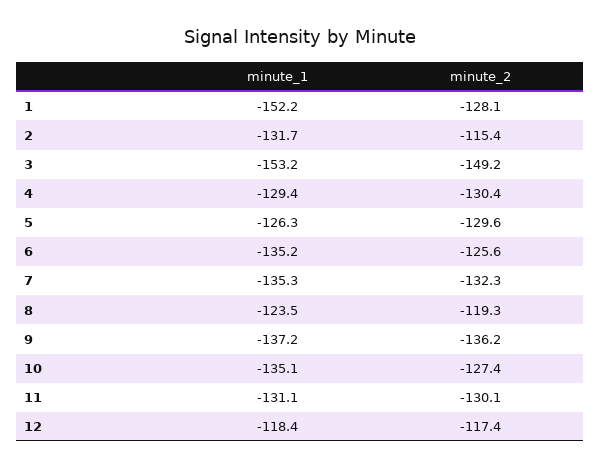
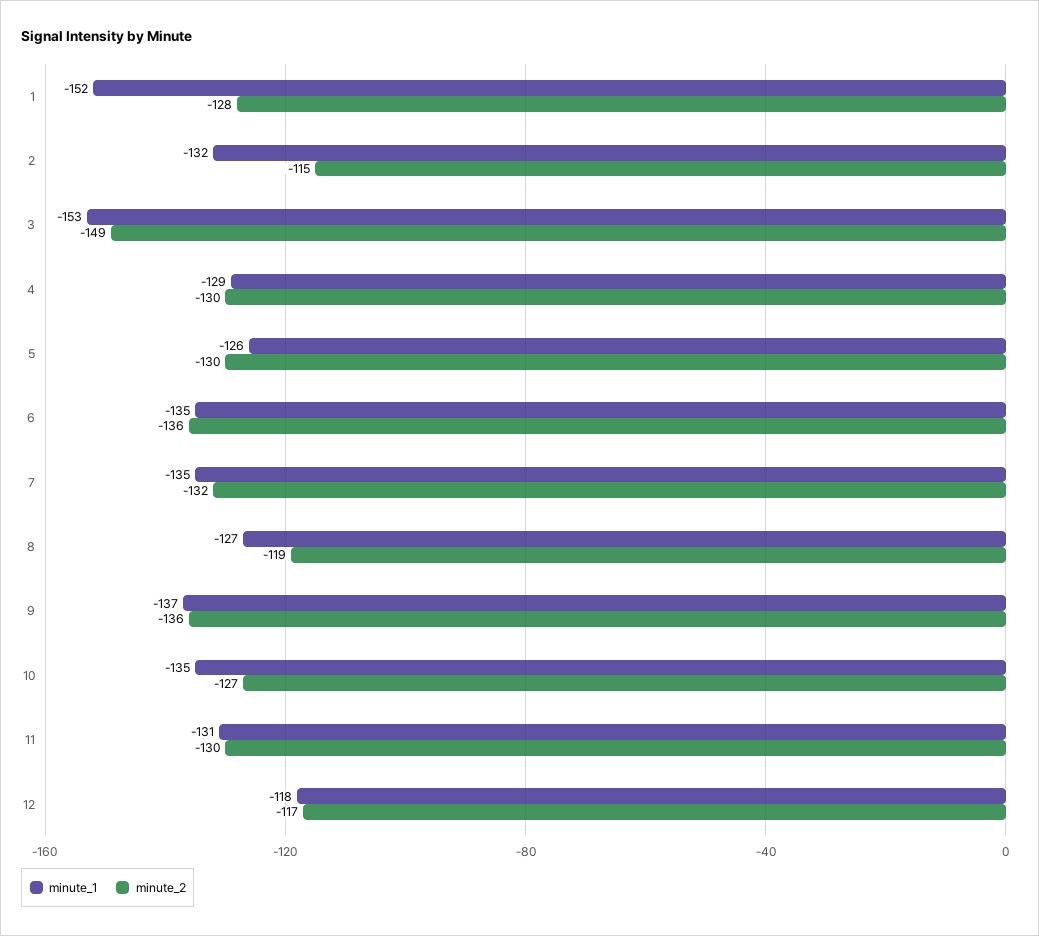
minute_2, 6: -125.6 -> -136
minute_1, 8: -123.5 -> -127

